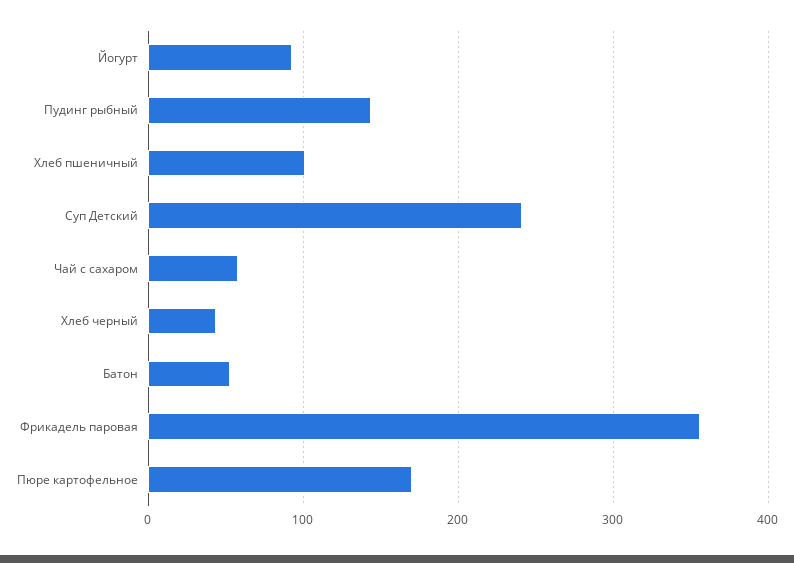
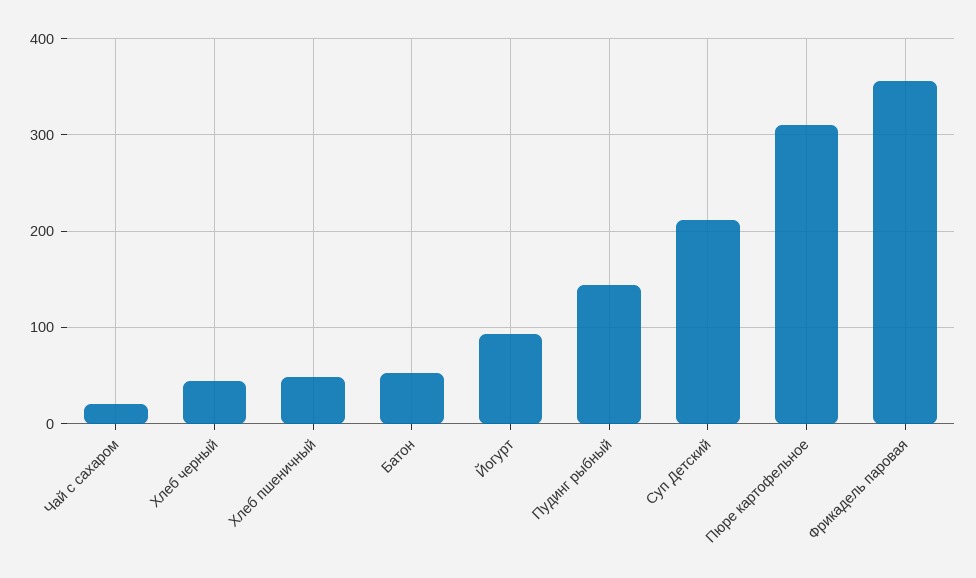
Хлеб пшеничный: 100 -> 50
Суп Детский: 240 -> 210
Чай с сахаром: 60 -> 20
Пюре картофельное: 170 -> 310

